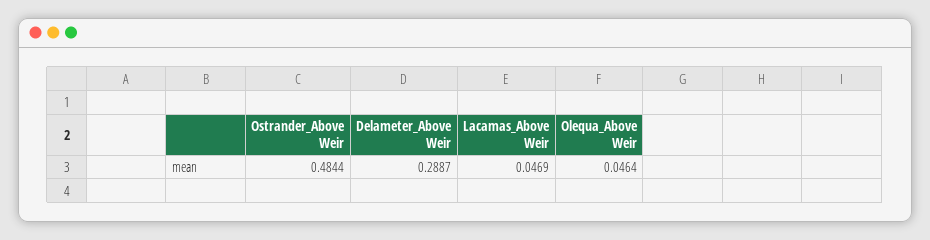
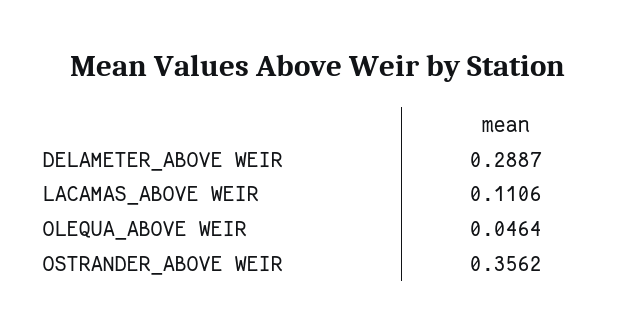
Ostrander_Above Weir: 0.4844 -> 0.3562
Lacamas_Above Weir: 0.0469 -> 0.1106

